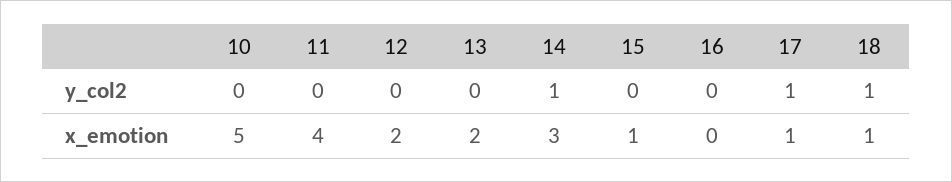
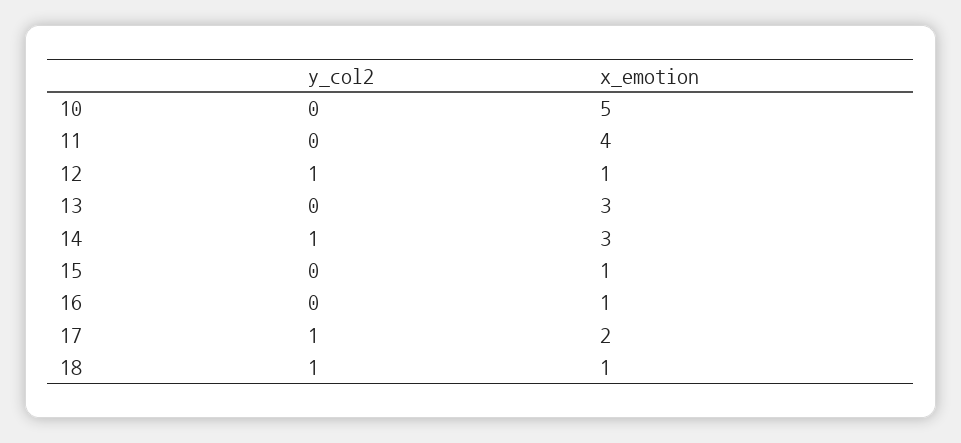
12, y_col2: 0 -> 1
12, x_emotion: 2 -> 1
13, x_emotion: 2 -> 3
16, x_emotion: 0 -> 1
17, x_emotion: 1 -> 2

